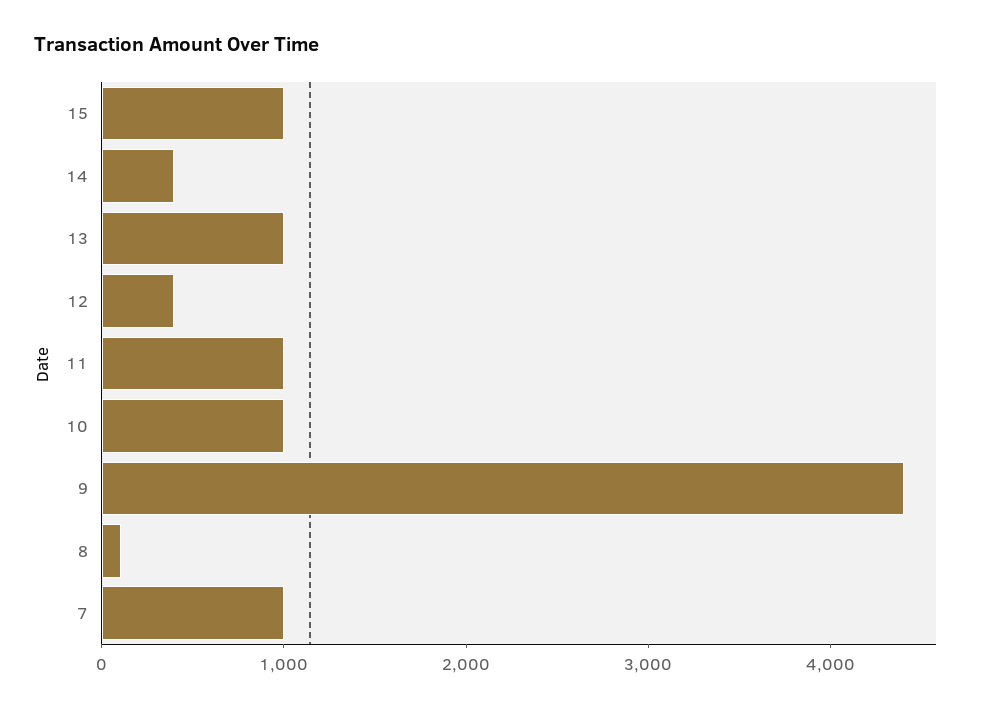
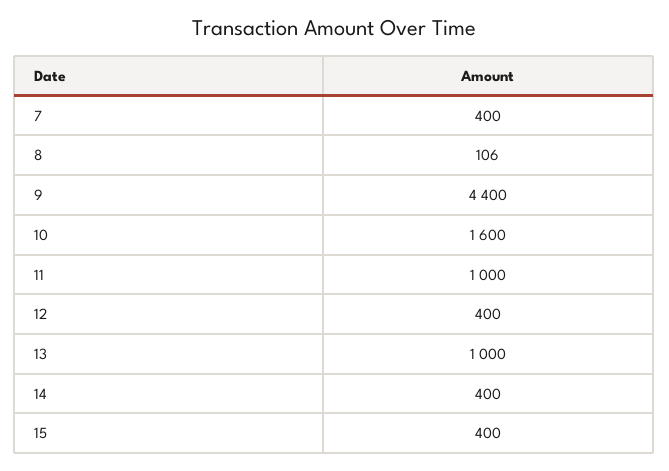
15: 1000 -> 400
10: 1000 -> 1600
7: 1000 -> 400

